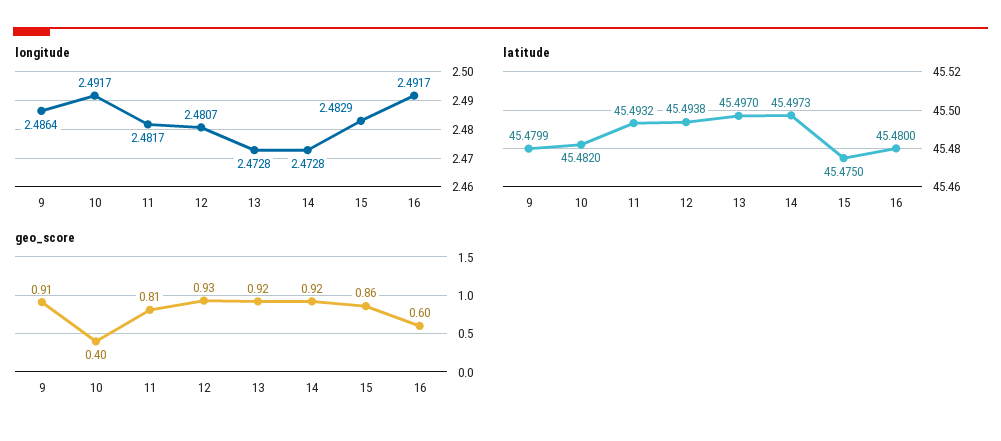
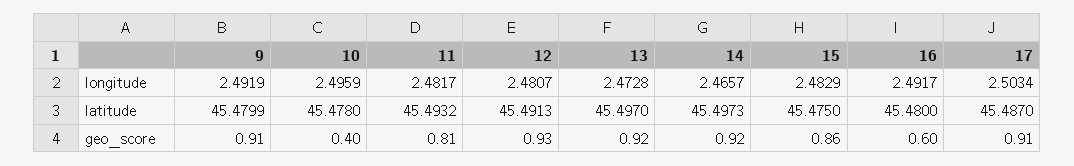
longitude, 9: 2.4864 -> 2.4919
longitude, 10: 2.4917 -> 2.4959
longitude, 14: 2.4728 -> 2.4657
latitude, 10: 45.482 -> 45.478
latitude, 12: 45.4938 -> 45.4913
longitude, 17: none -> 2.5034
latitude, 17: none -> 45.487
geo_score, 17: none -> 0.91

